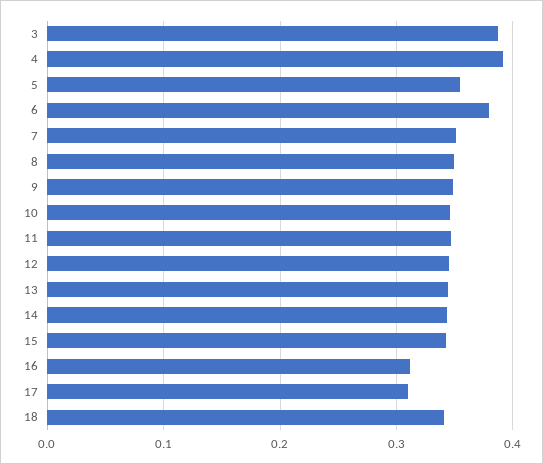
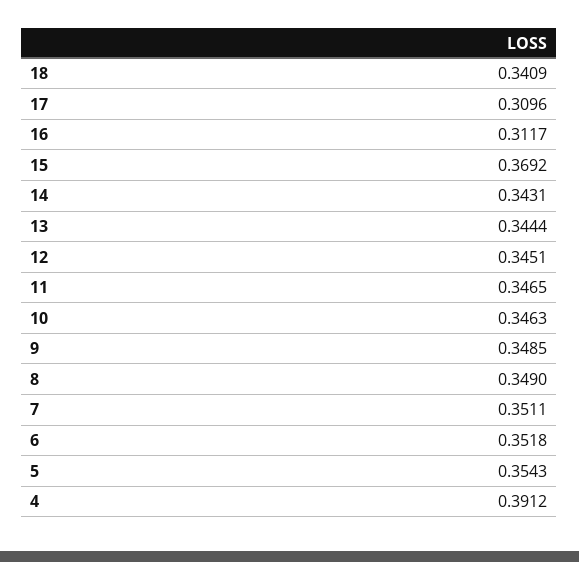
3: 0.39 -> none
6: 0.38 -> 0.3518
15: 0.34 -> 0.3692

